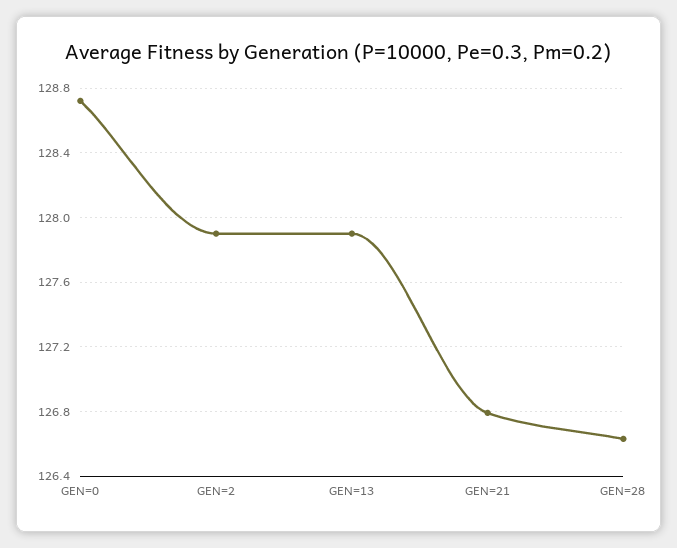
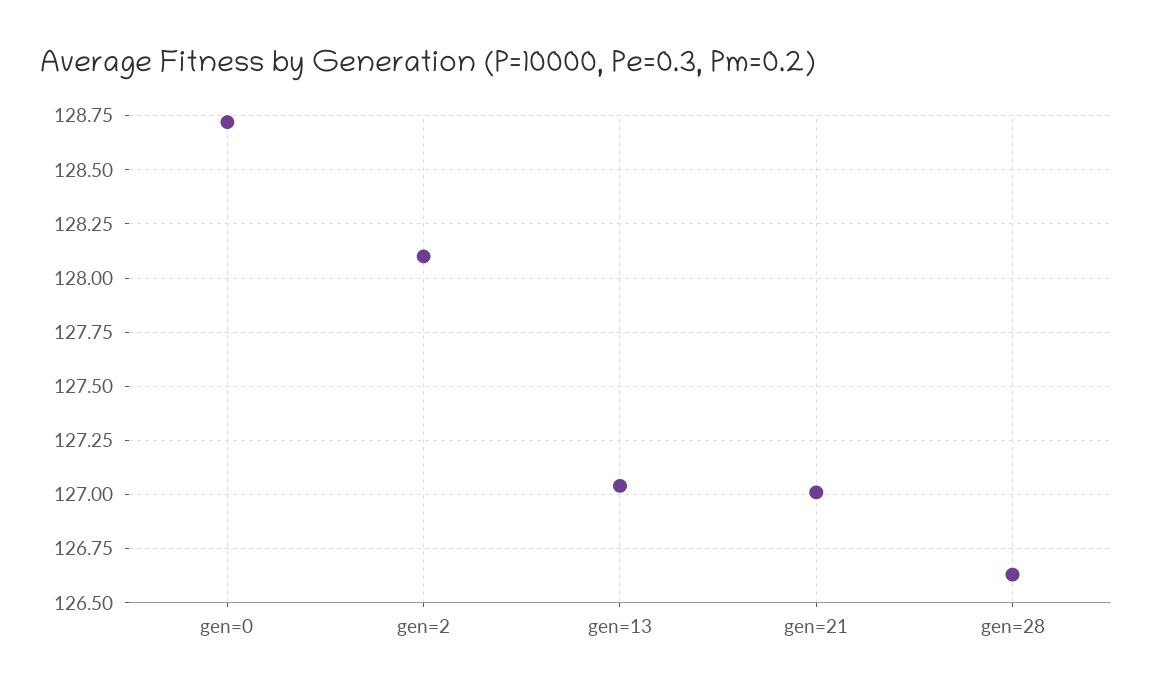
GEN=2: 127.9 -> 128.1
GEN=13: 127.9 -> 127.05
GEN=21: 126.8 -> 127

